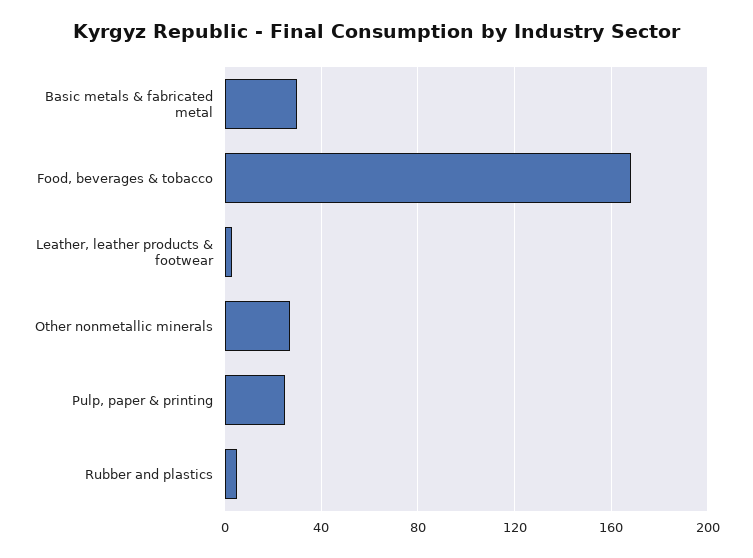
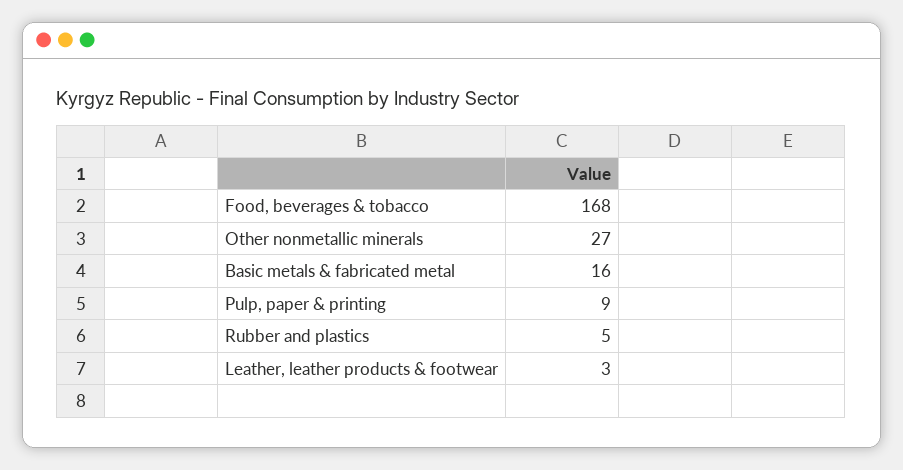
Basic metals & fabricated metal: 30 -> 16
Pulp, paper & printing: 25 -> 9

